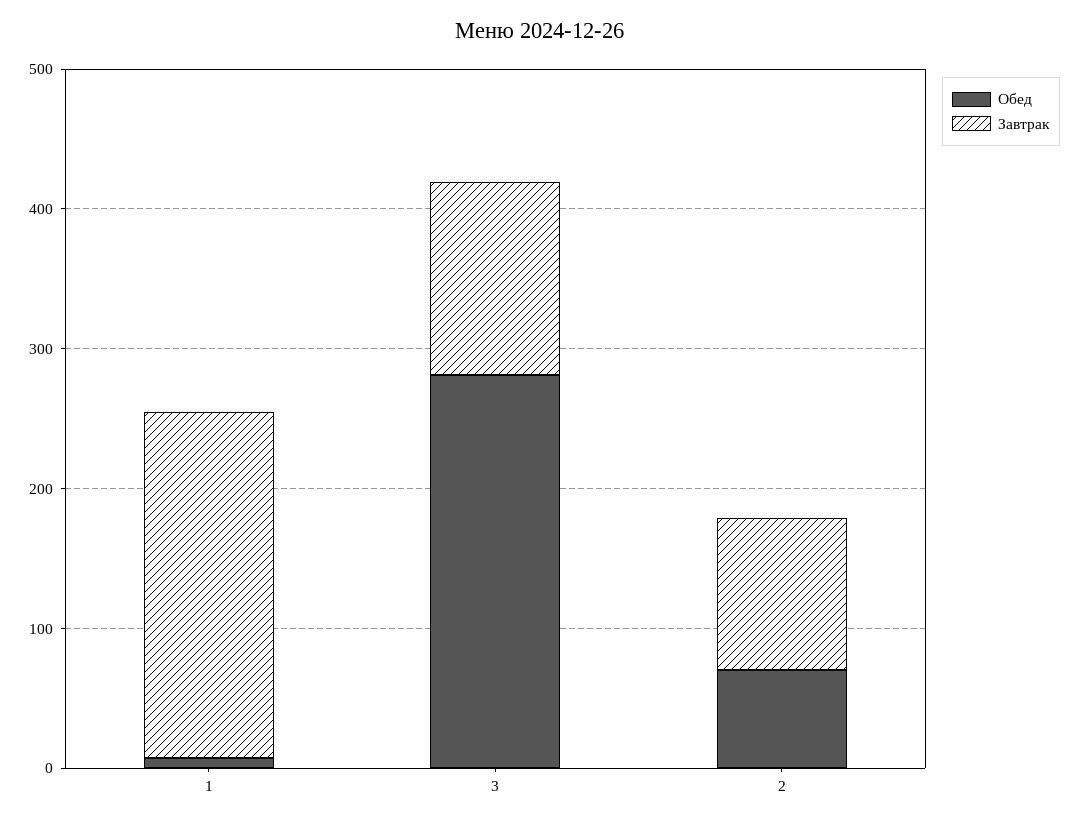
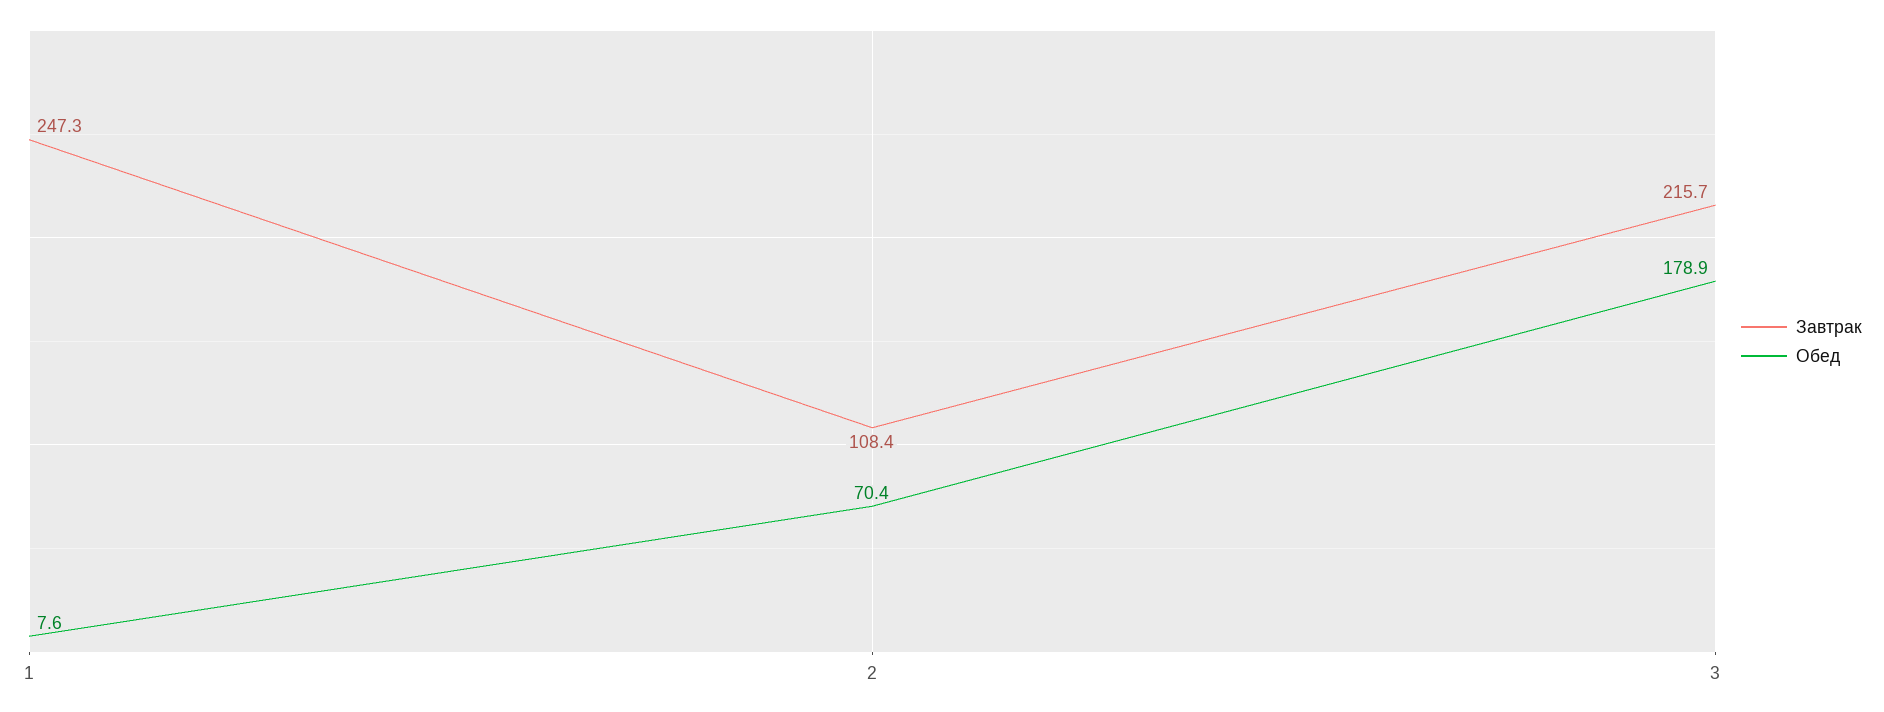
Обед, 3: 280 -> 178.9
Завтрак, 3: 140 -> 215.7

